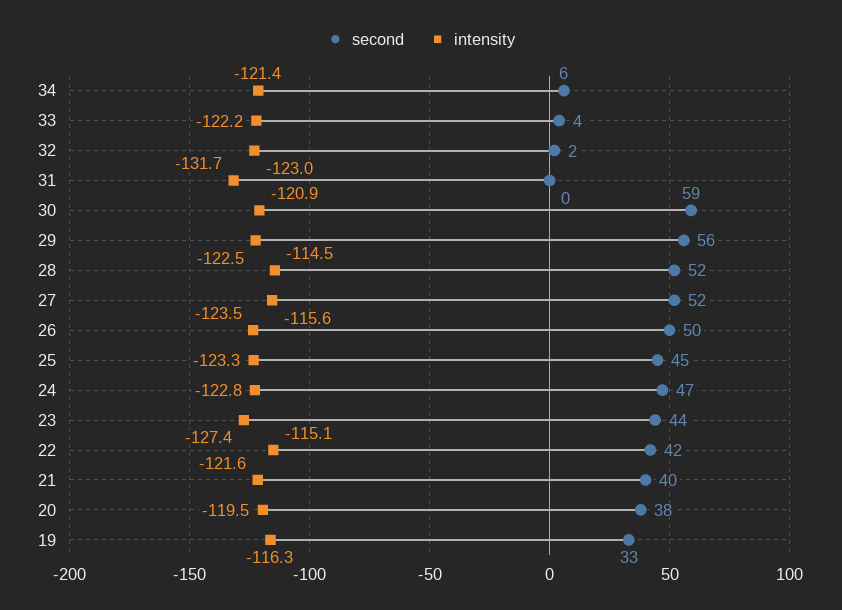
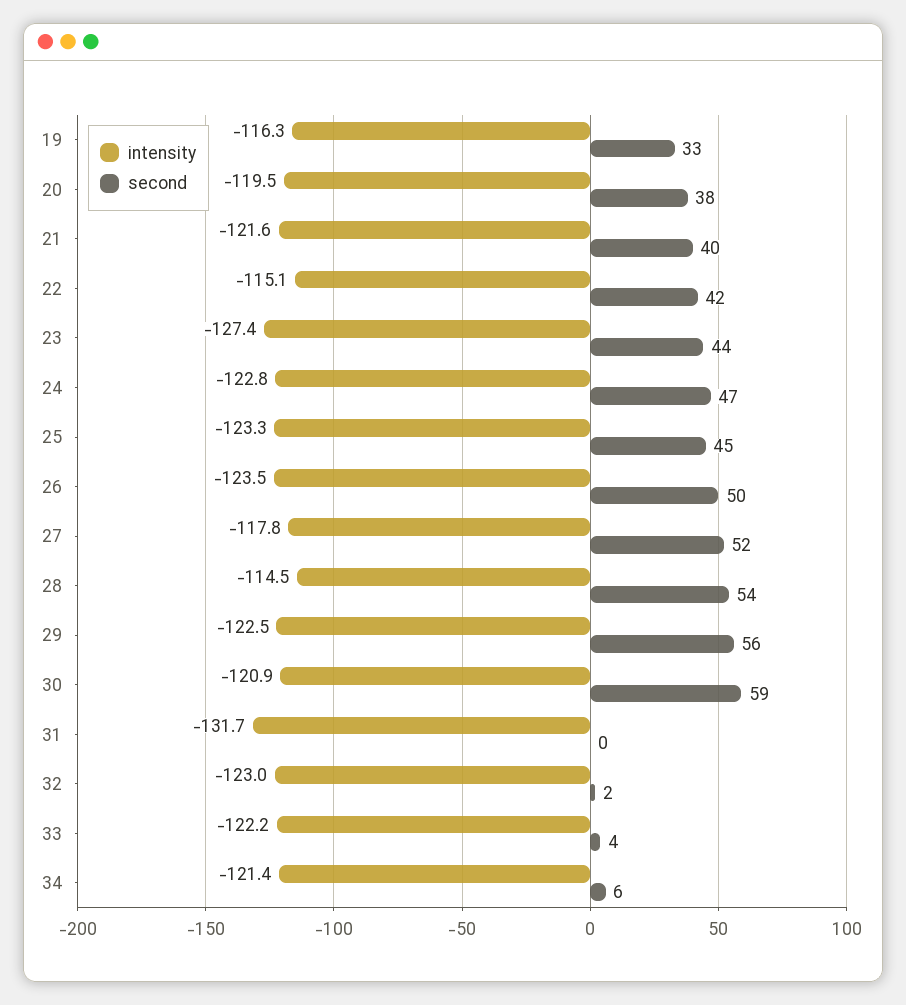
second, 28: 52 -> 54
intensity, 27: -115.6 -> -117.8

